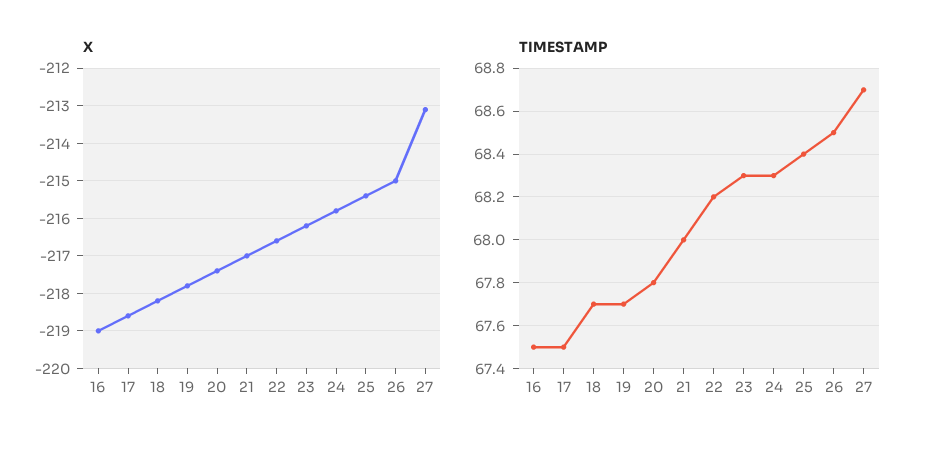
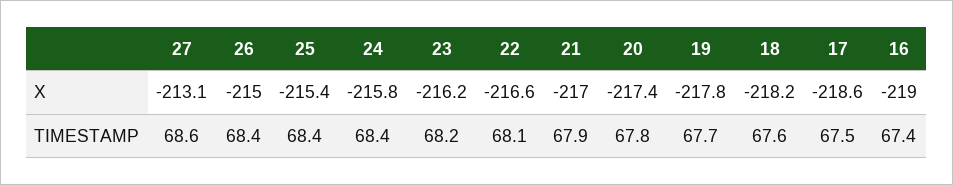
TIMESTAMP, 16: 67.5 -> 67.4
TIMESTAMP, 18: 67.7 -> 67.6
TIMESTAMP, 21: 68 -> 67.9
TIMESTAMP, 22: 68.2 -> 68.1
TIMESTAMP, 23: 68.3 -> 68.2
TIMESTAMP, 24: 68.3 -> 68.4
TIMESTAMP, 26: 68.5 -> 68.4
TIMESTAMP, 27: 68.7 -> 68.6

